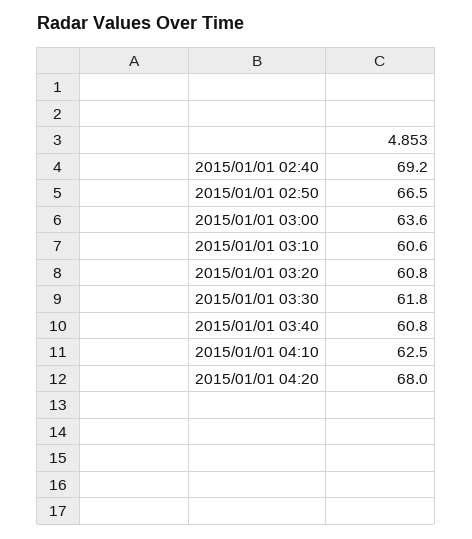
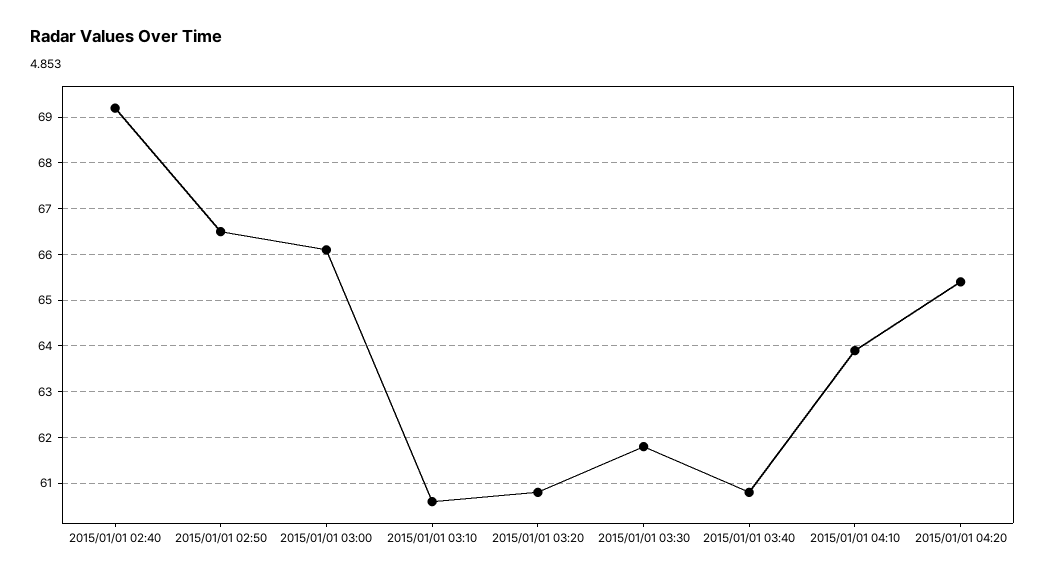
2015/01/01 03:00: 63.6 -> 66
2015/01/01 04:10: 62.5 -> 64
2015/01/01 04:20: 68 -> 65.5

